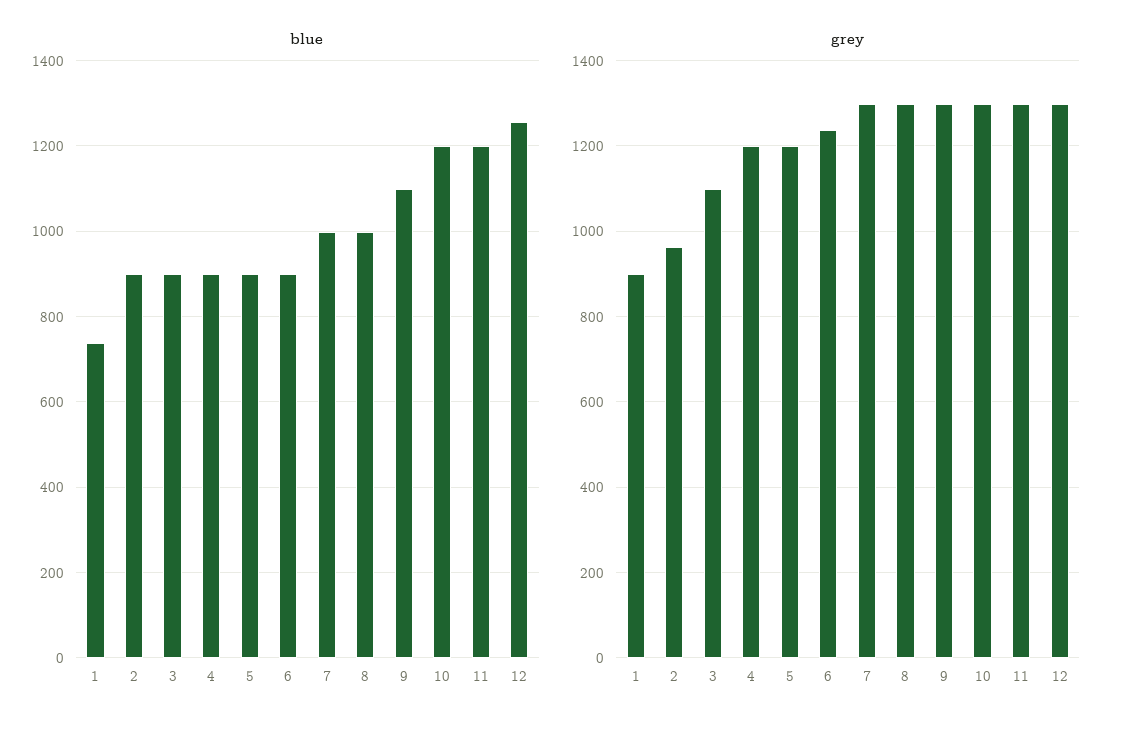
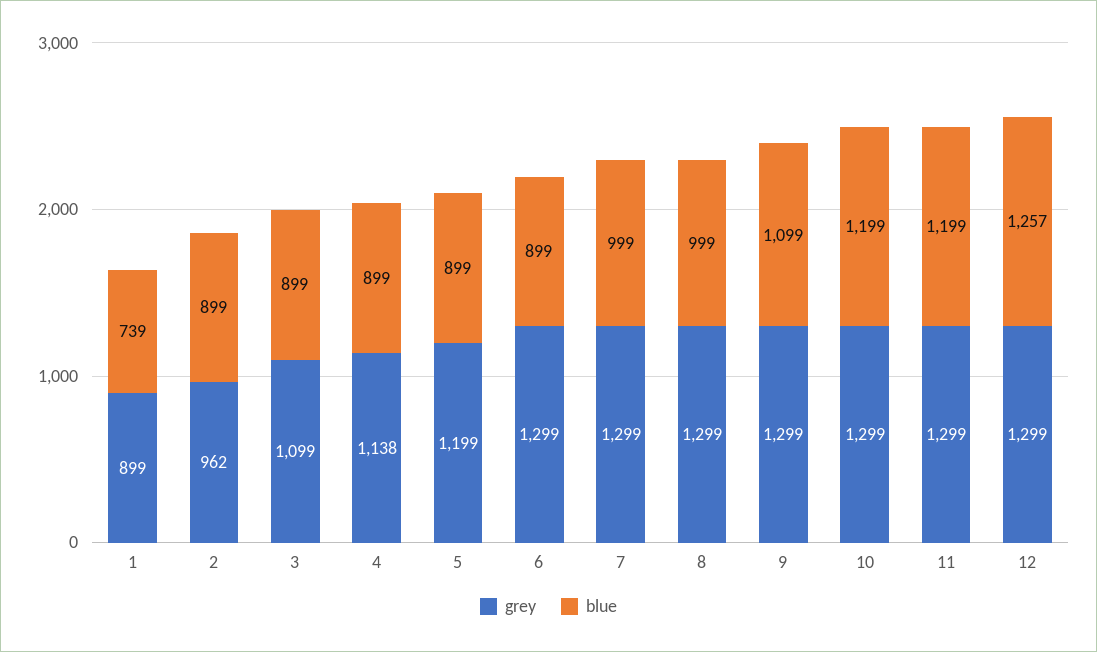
grey, 4: 1200 -> 1138
grey, 6: 1240 -> 1299

